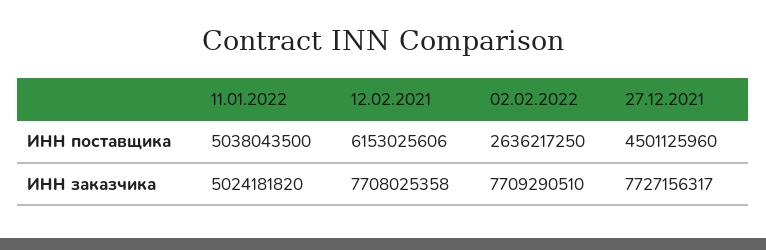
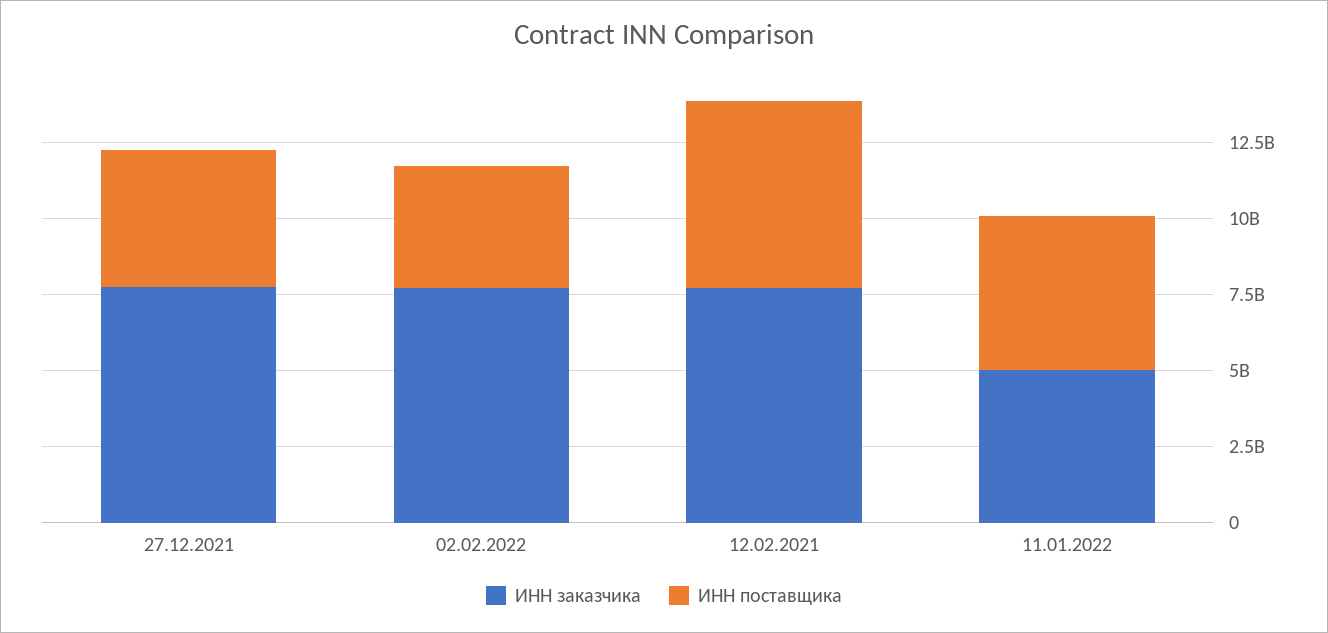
ИНН поставщика, 02.02.2022: 2636217250 -> 4000000000

